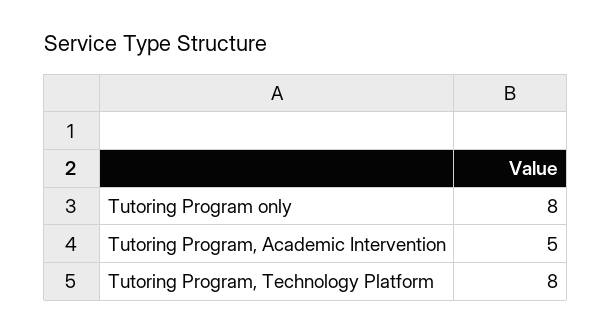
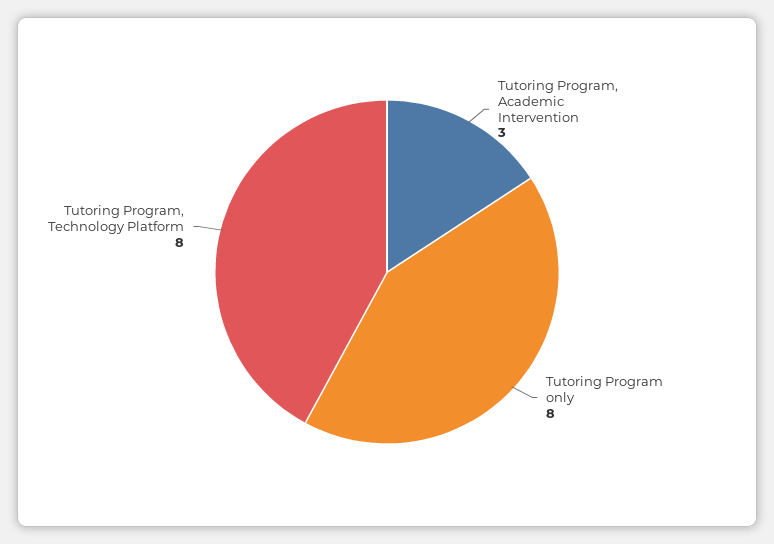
Tutoring Program, Academic Intervention: 5 -> 3

